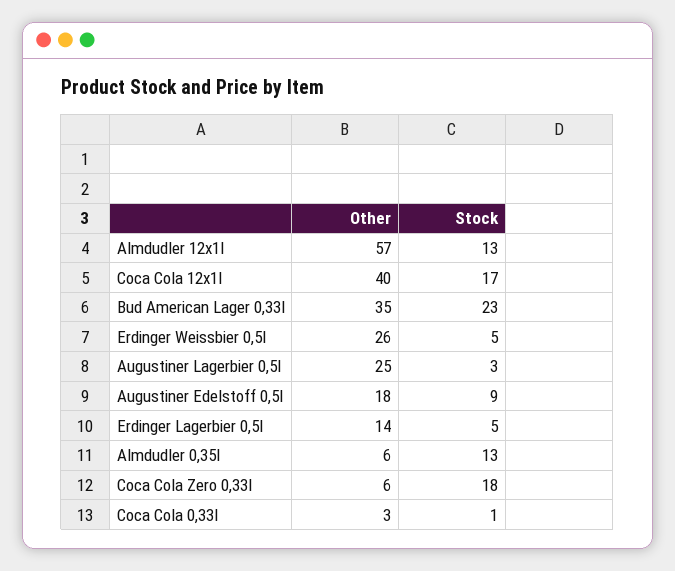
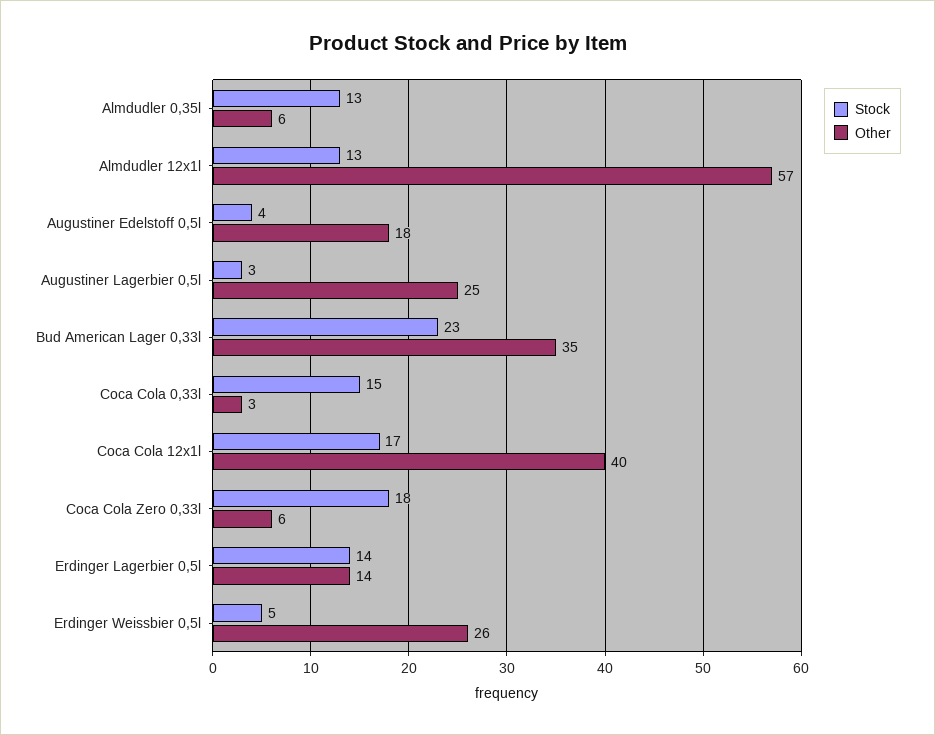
Stock, Augustiner Edelstoff 0,5l: 9 -> 4
Stock, Erdinger Lagerbier 0,5l: 5 -> 14
Stock, Coca Cola 0,33l: 1 -> 15

